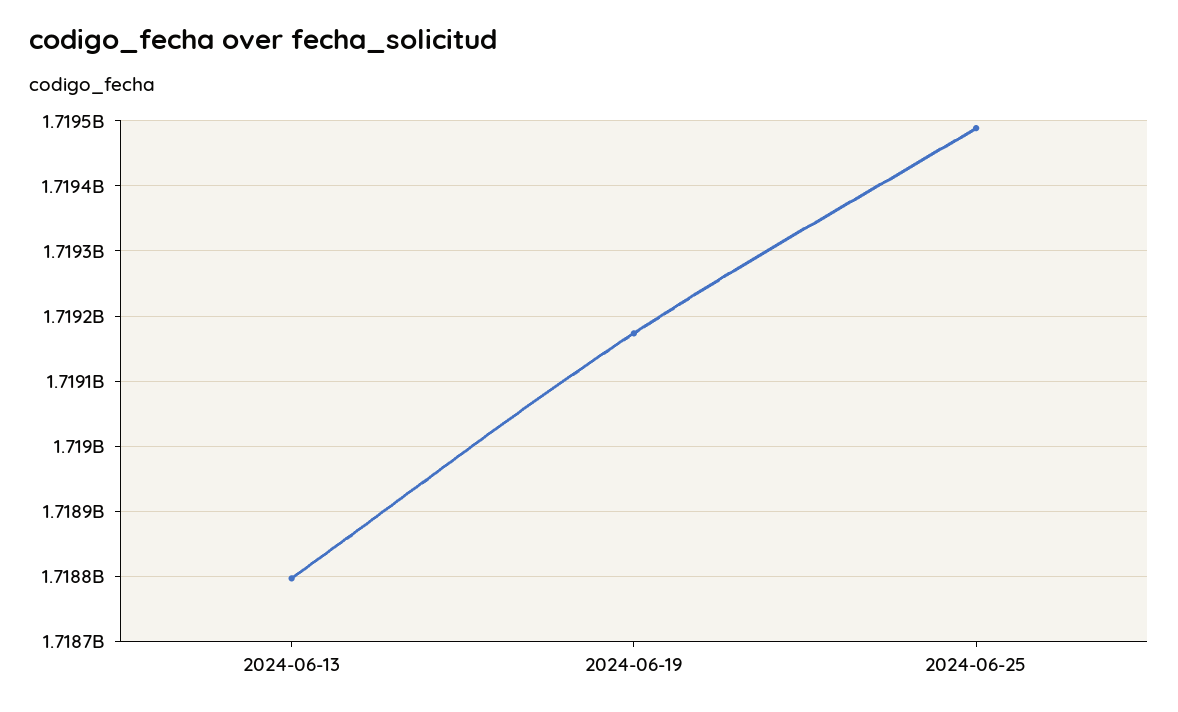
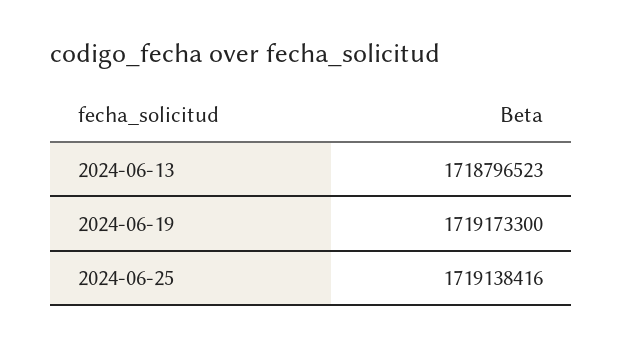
2024-06-25: 1719490000 -> 1719138416

